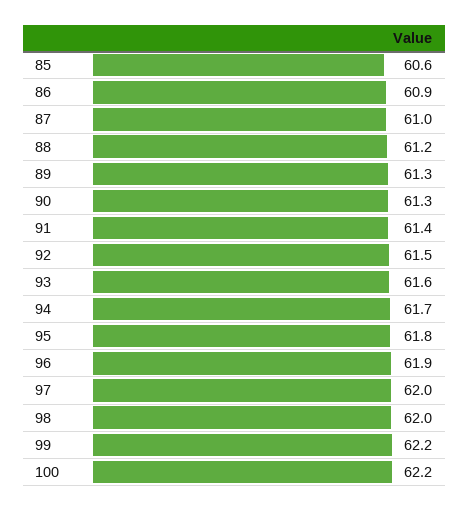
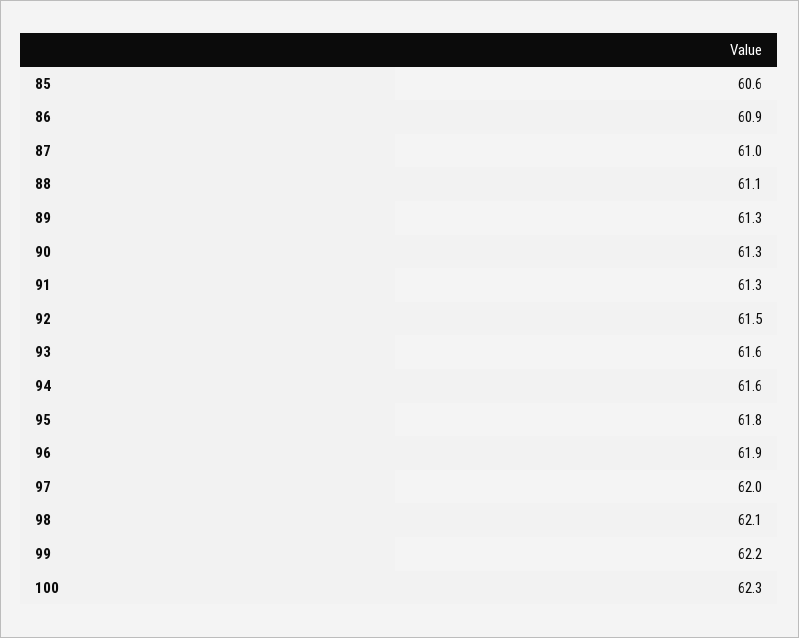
88: 61.2 -> 61.1
91: 61.4 -> 61.3
94: 61.7 -> 61.6
98: 62 -> 62.1
100: 62.2 -> 62.3

